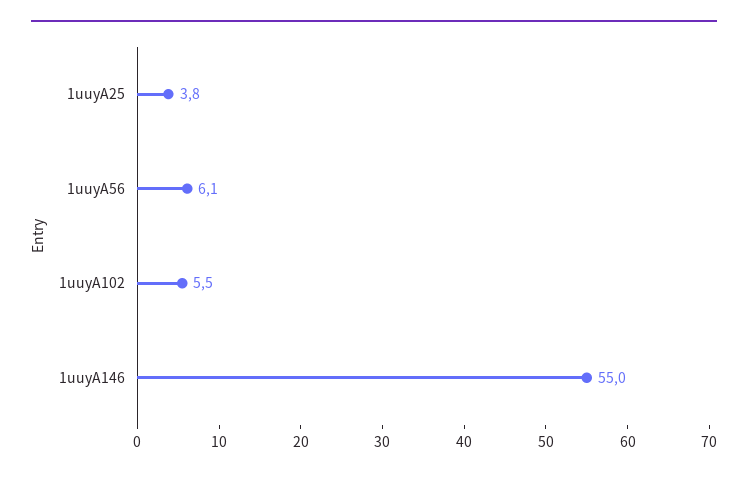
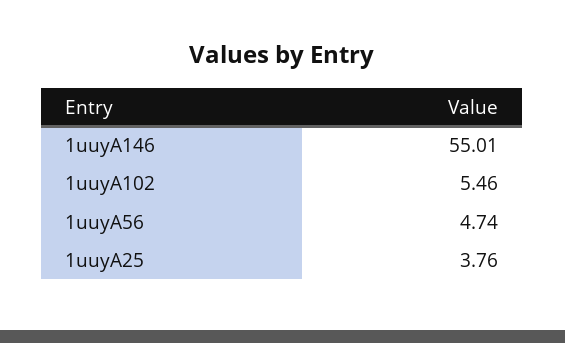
1uuyA56: 6.1 -> 4.74

